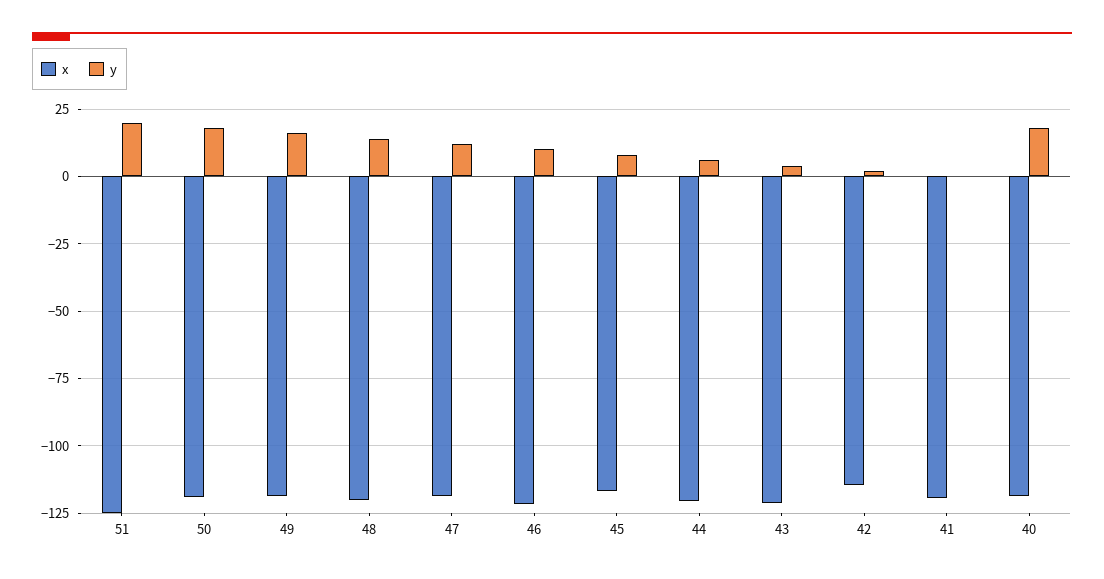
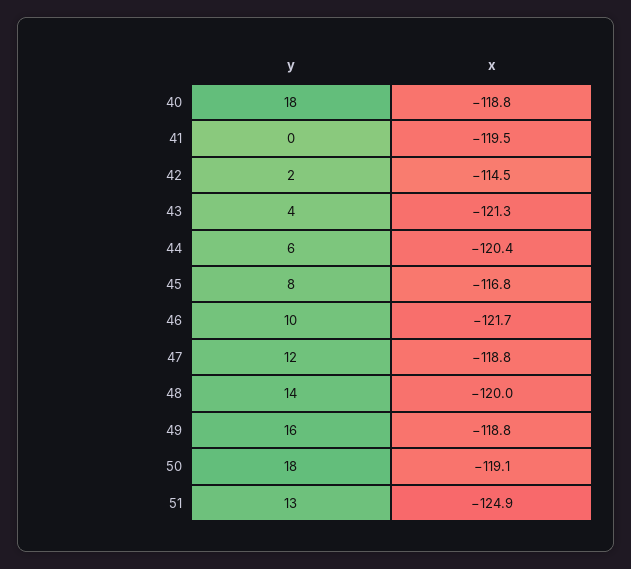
y, 51: 20 -> 13

